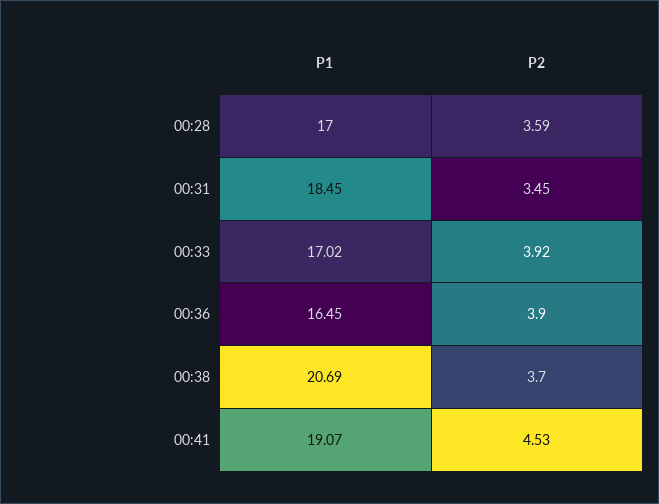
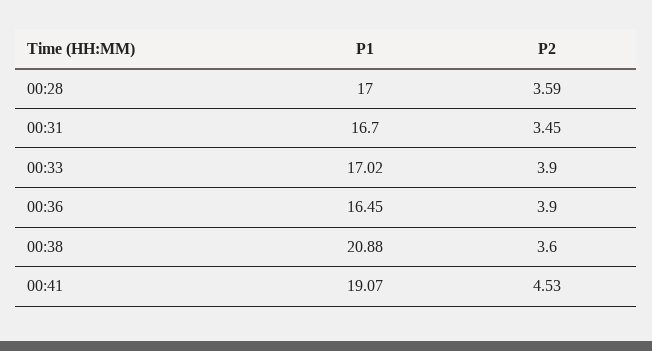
P1, 00:31: 18.45 -> 16.7
P2, 00:33: 3.92 -> 3.9
P1, 00:38: 20.69 -> 20.88
P2, 00:38: 3.7 -> 3.6

